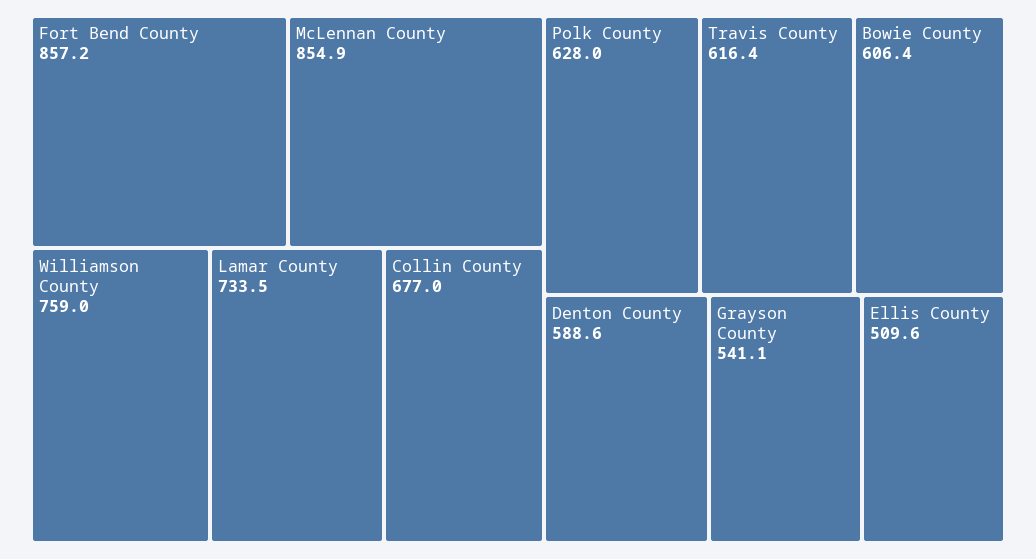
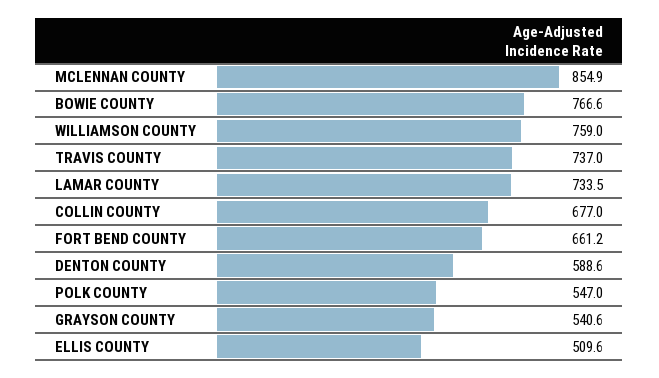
Fort Bend County: 857.2 -> 661.2
Polk County: 628 -> 547
Travis County: 616.4 -> 737
Bowie County: 606.4 -> 766.6
Grayson County: 541.1 -> 540.6

